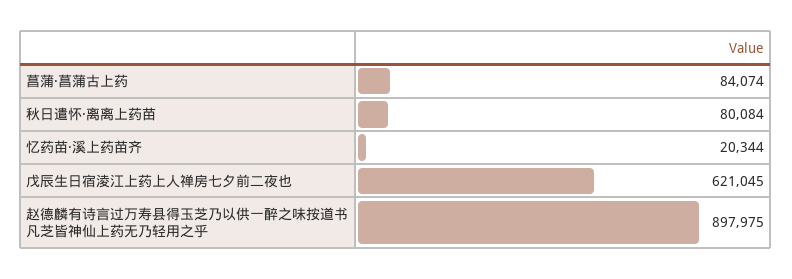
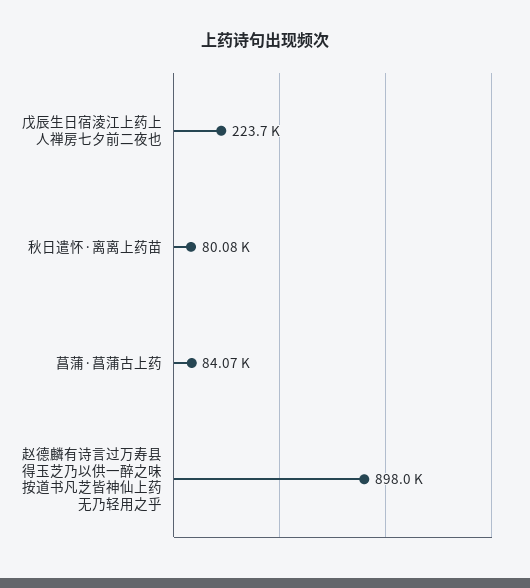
忆药苗·溪上药苗齐: 20344 -> none
戊辰生日宿淩江上药上人禅房七夕前二夜也: 621045 -> 223700

